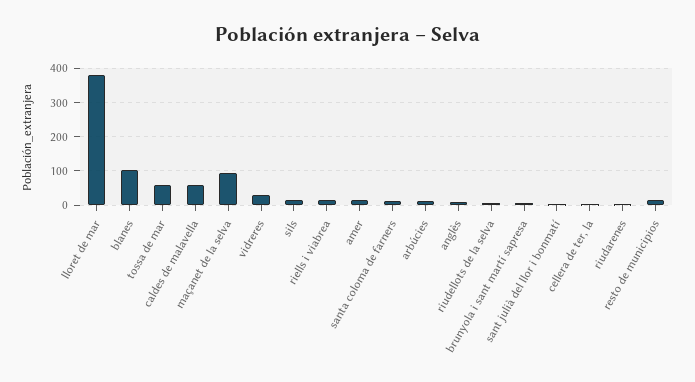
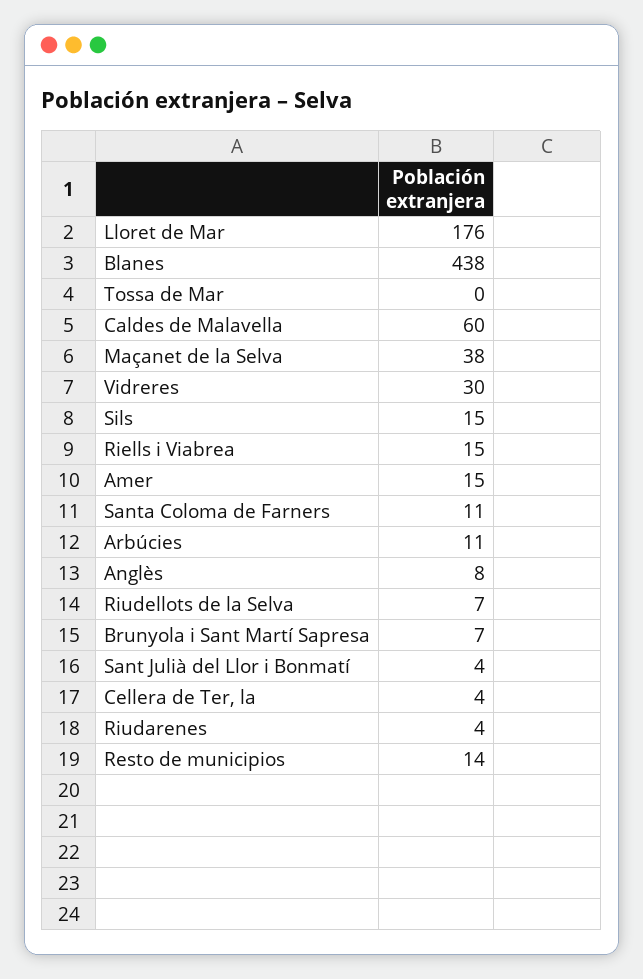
lloret de mar: 380 -> 176
blanes: 100 -> 438
tossa de mar: 60 -> 0
maçanet de la selva: 100 -> 38

